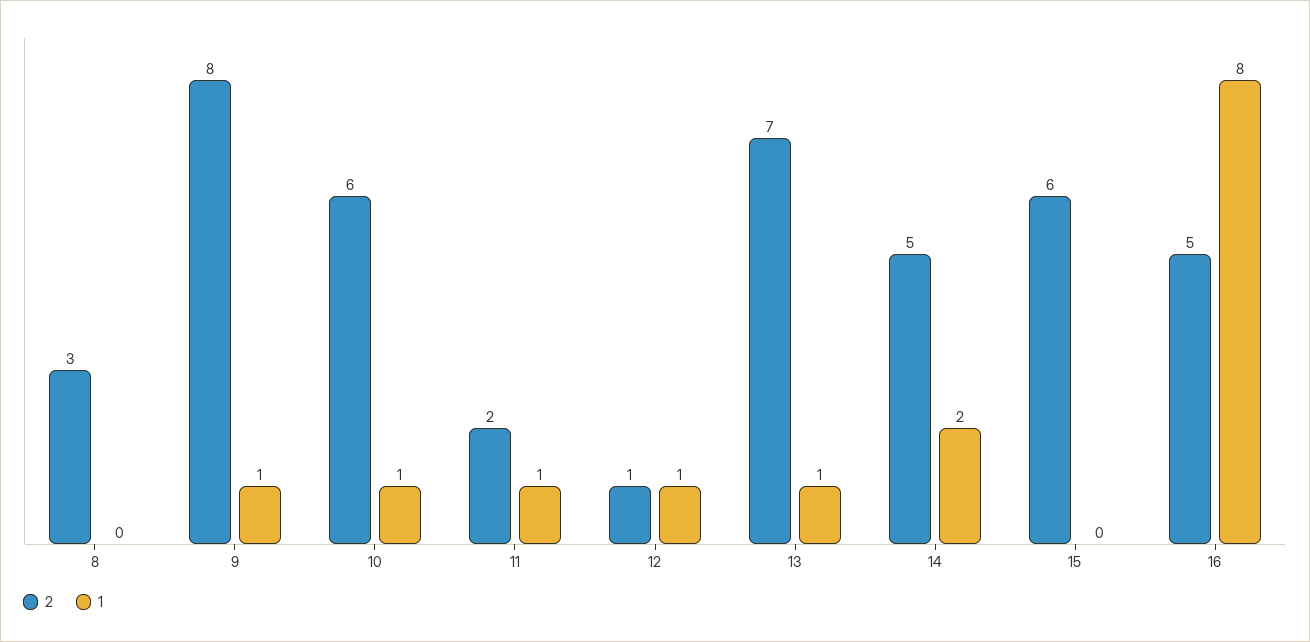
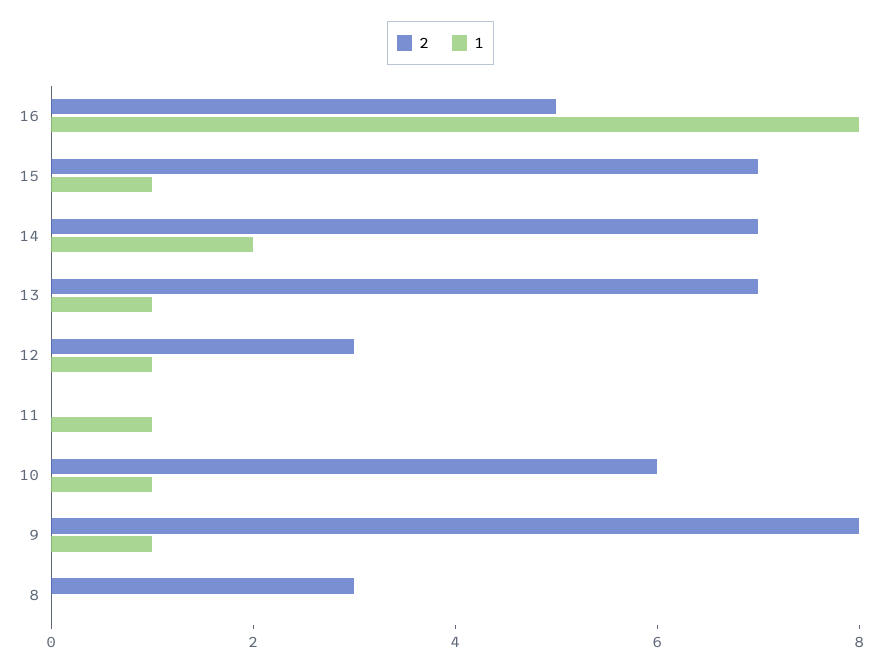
2, 11: 2 -> 0
2, 12: 1 -> 3
2, 14: 5 -> 7
2, 15: 6 -> 7
1, 15: 0 -> 1

